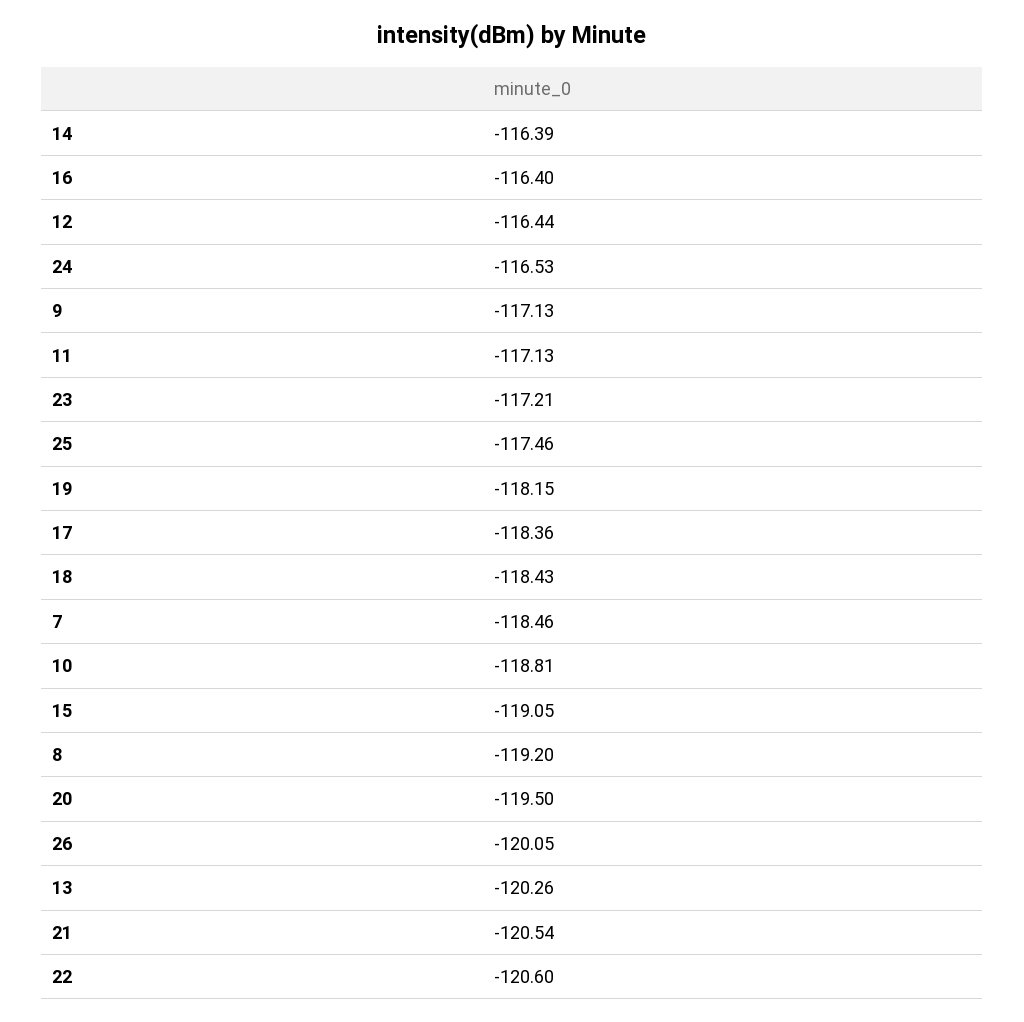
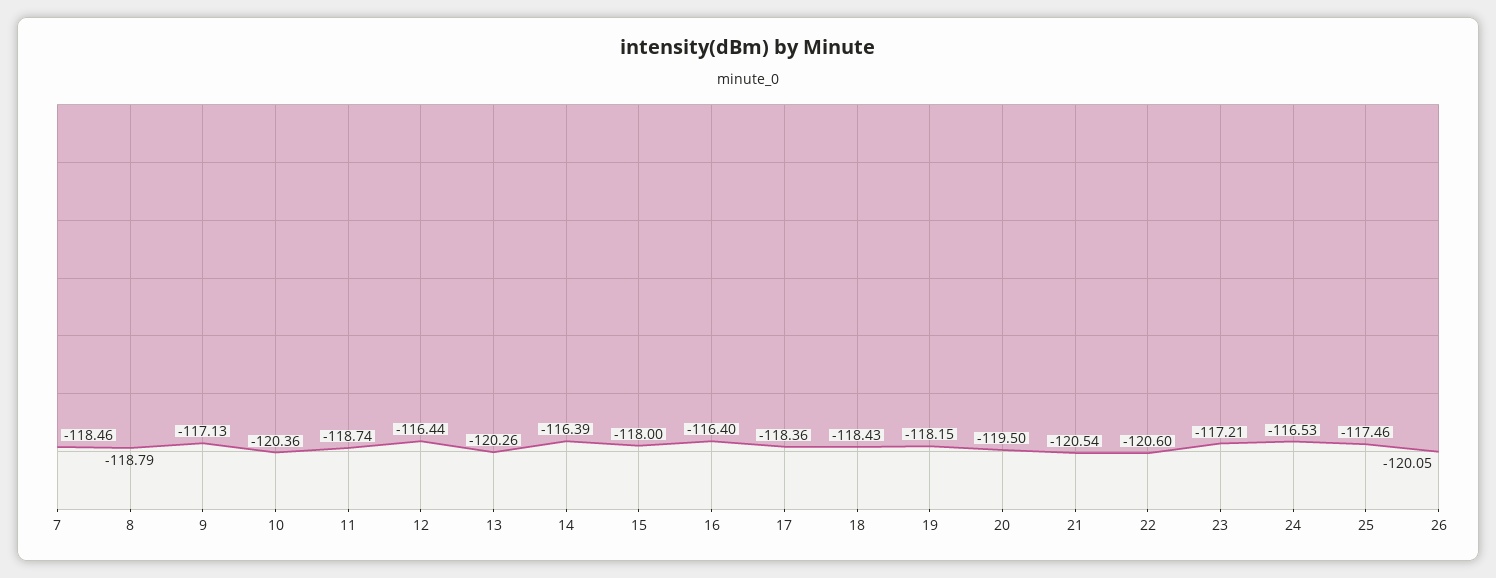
11: -117.13 -> -118.74
10: -118.81 -> -120.36
15: -119.05 -> -118
8: -119.2 -> -118.79

